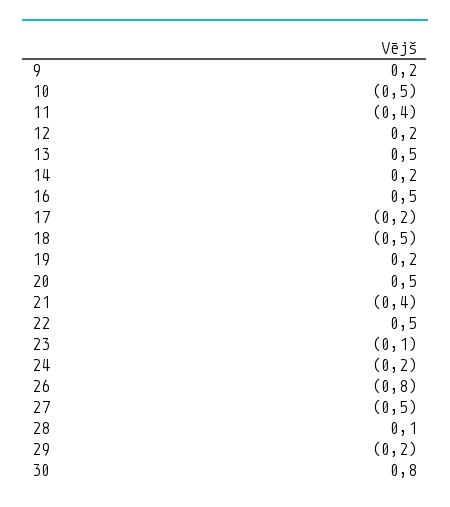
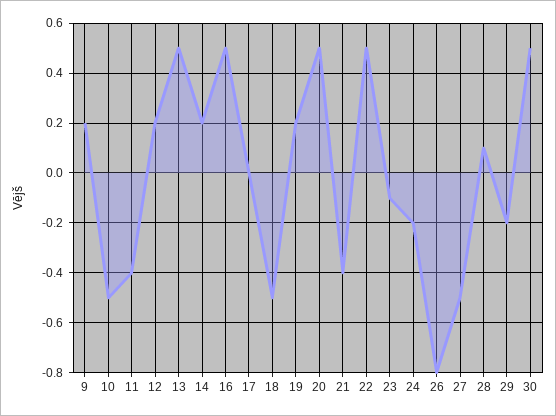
17: -0.2 -> 0
30: 0.8 -> 0.5

